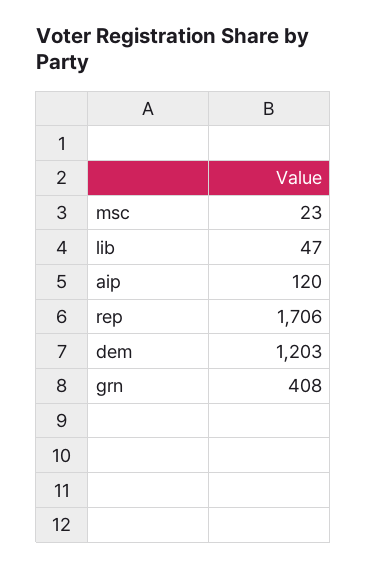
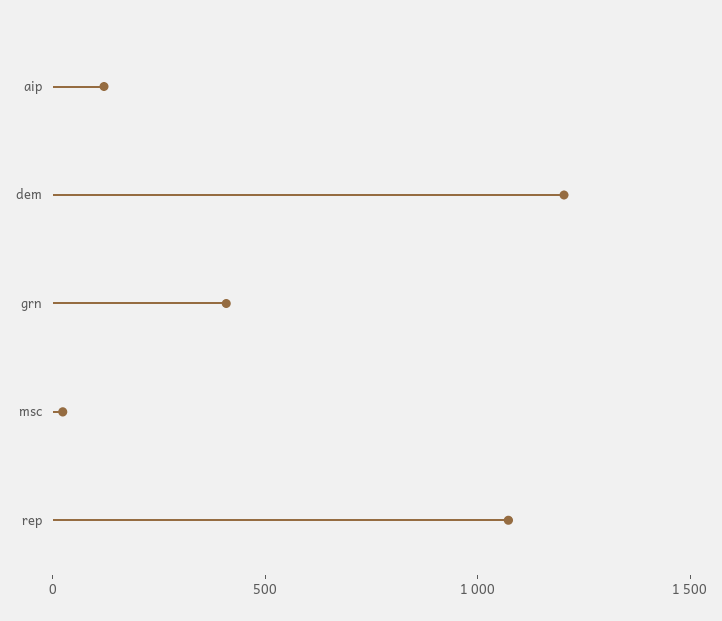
lib: 47 -> none
rep: 1706 -> 1100

